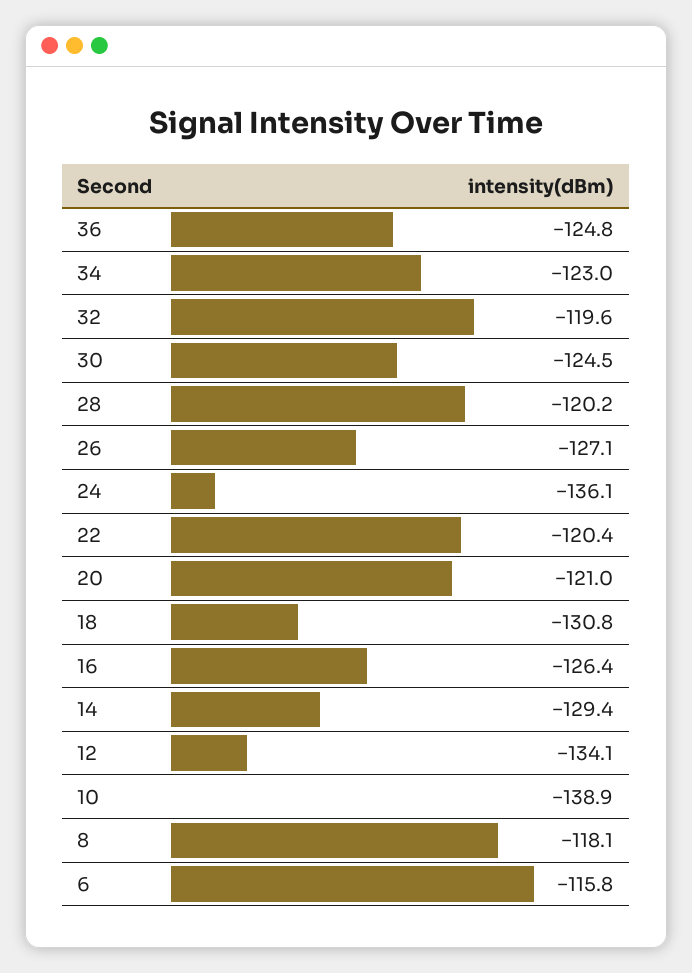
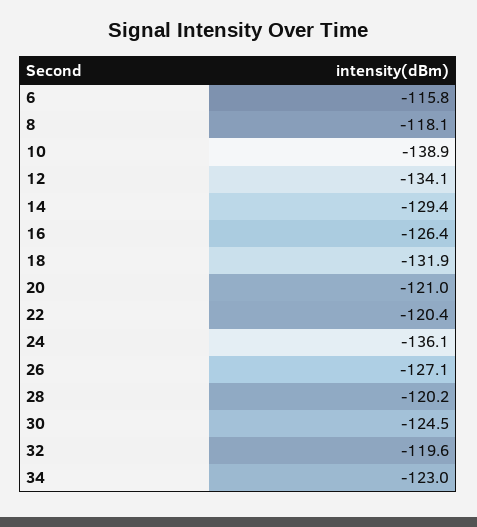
36: -124.8 -> none
18: -130.8 -> -131.9

